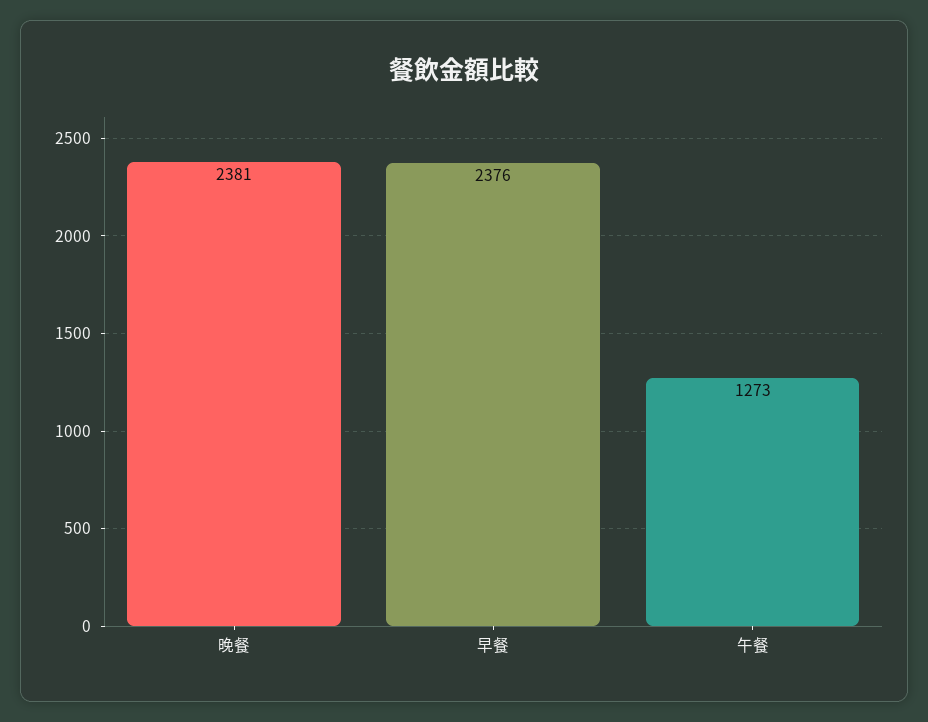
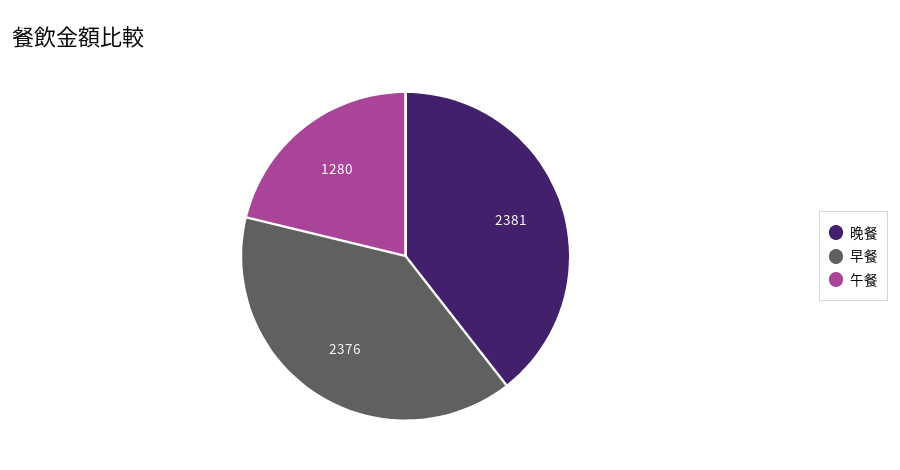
午餐: 1273 -> 1280

